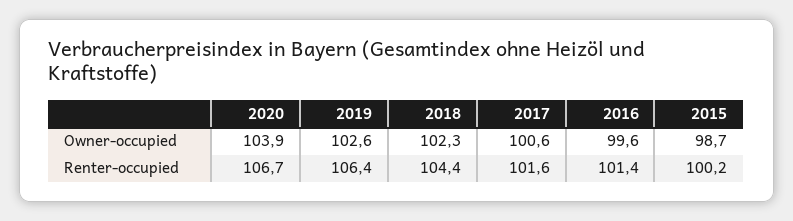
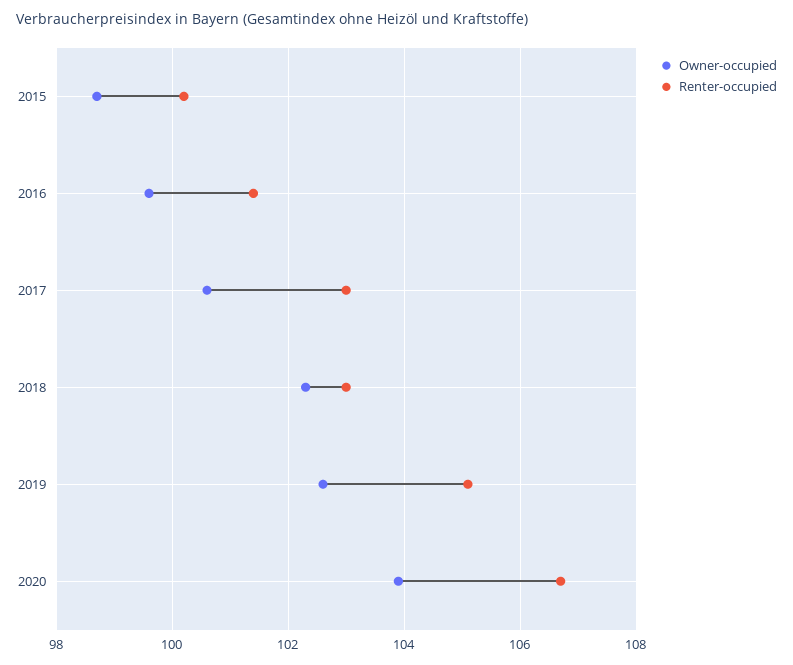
Renter-occupied, 2019: 106.4 -> 105
Renter-occupied, 2018: 104.4 -> 103
Renter-occupied, 2017: 101.6 -> 103

